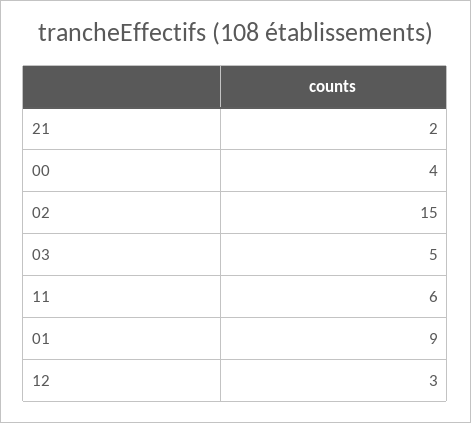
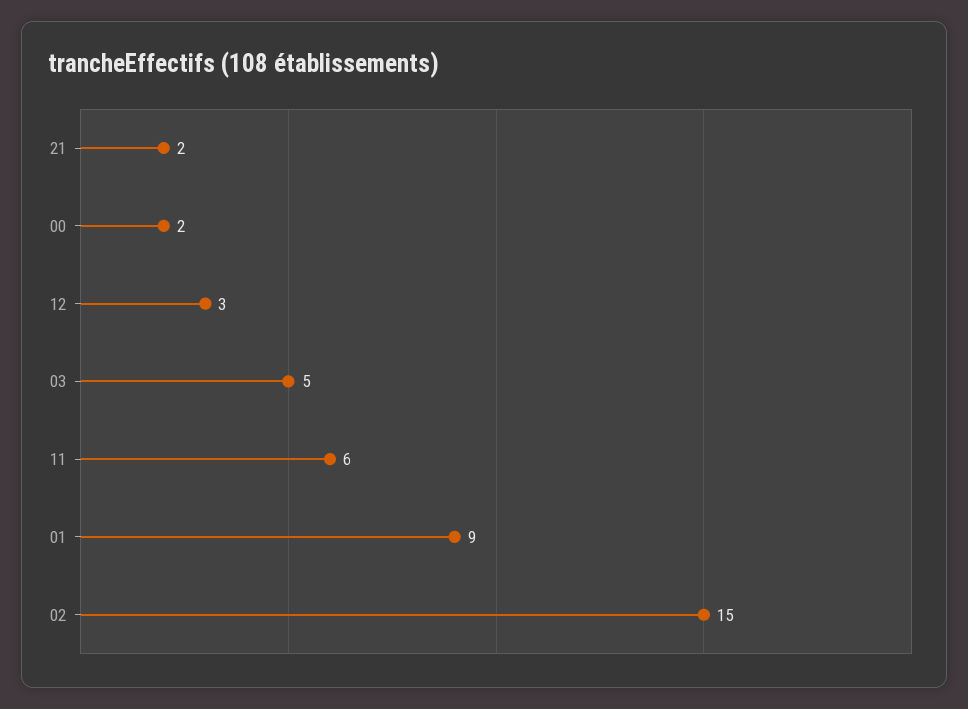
00: 4 -> 2

